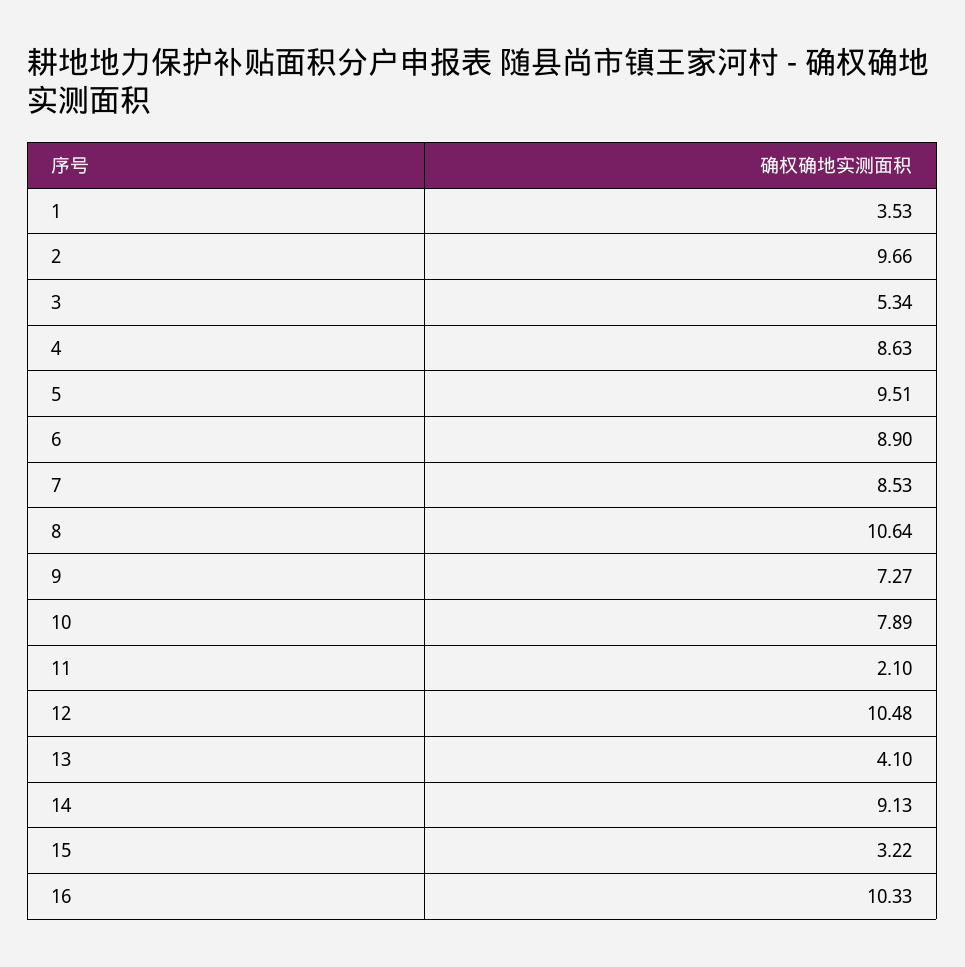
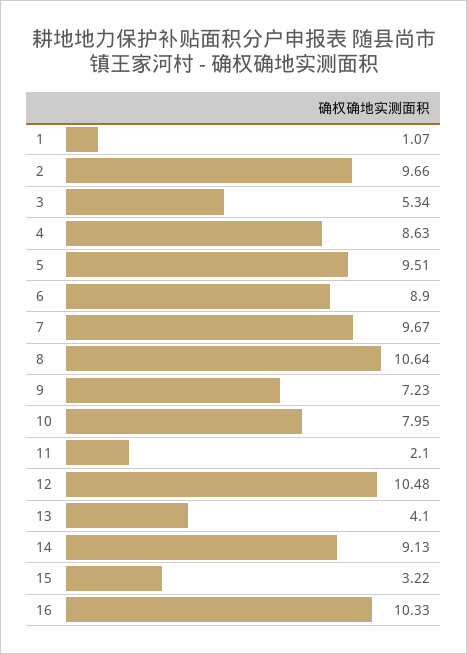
1: 3.53 -> 1.07
7: 8.53 -> 9.67
9: 7.27 -> 7.23
10: 7.89 -> 7.95

